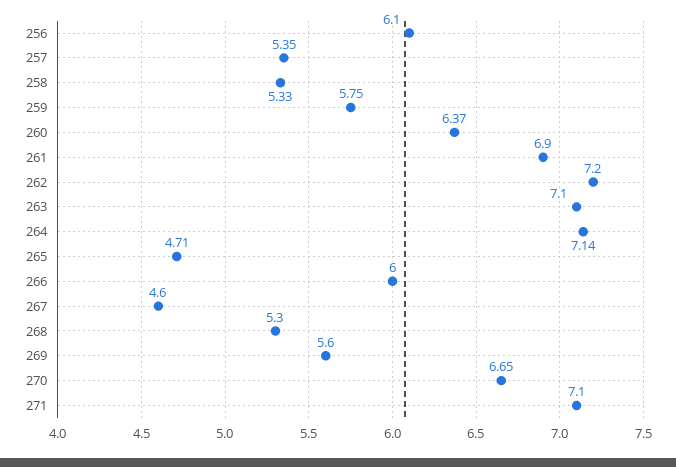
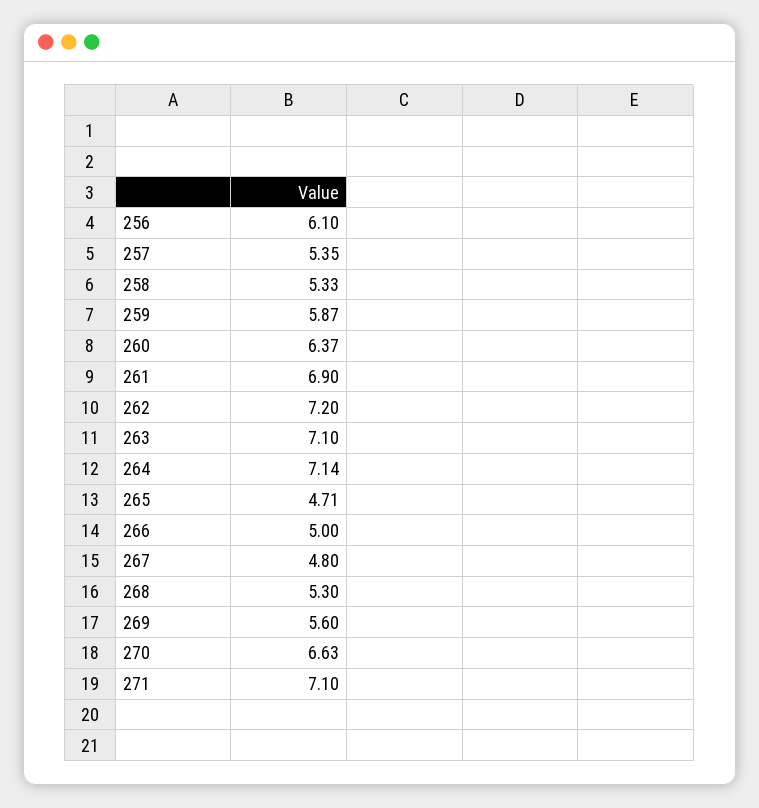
259: 5.75 -> 5.87
266: 6 -> 5
267: 4.6 -> 4.8
270: 6.65 -> 6.63

